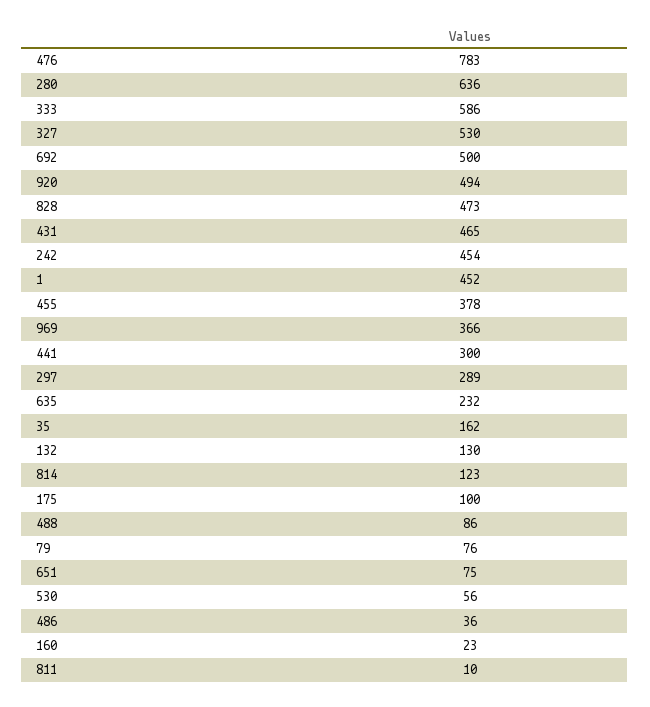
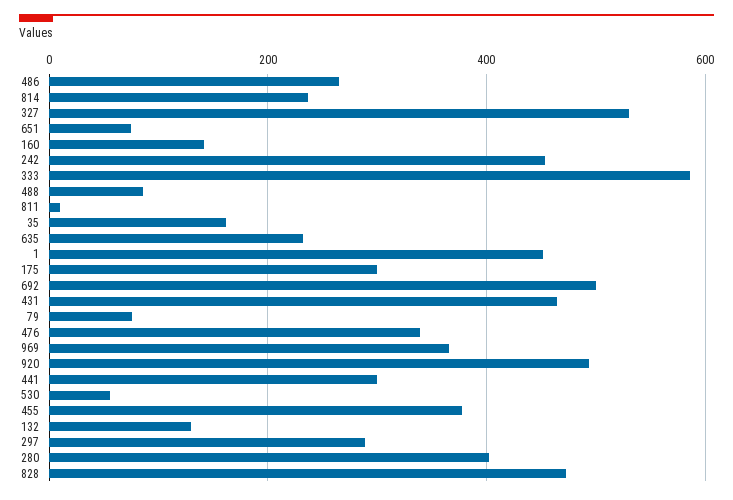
476: 783 -> 340
280: 636 -> 400
814: 123 -> 240
175: 100 -> 300
486: 36 -> 260
160: 23 -> 140

